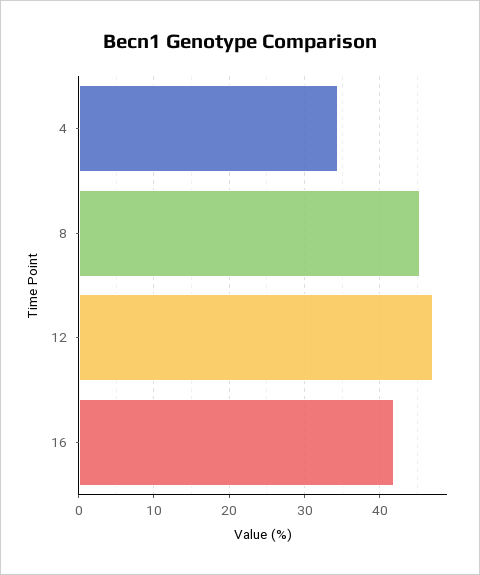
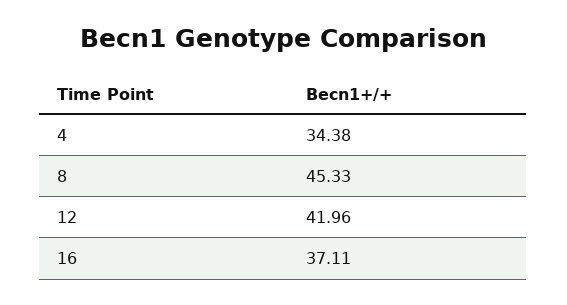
12: 47 -> 41.96
16: 42 -> 37.11

